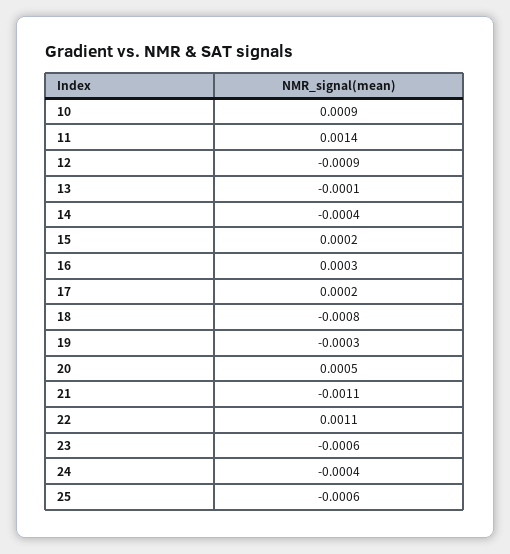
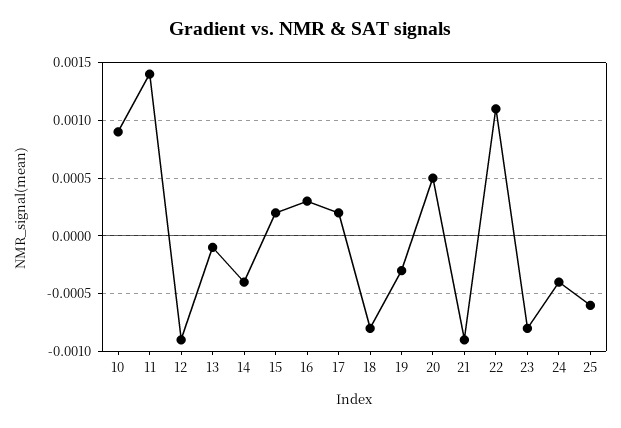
21: -0.0011 -> -0.0009
23: -0.0006 -> -0.0008

